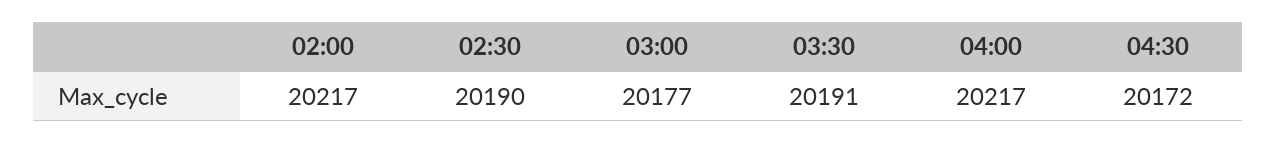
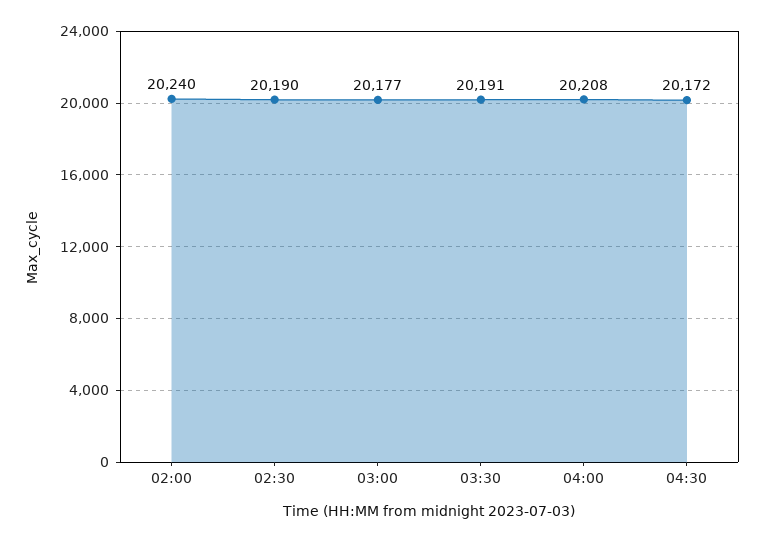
02:00: 20217 -> 20240
04:00: 20217 -> 20208

